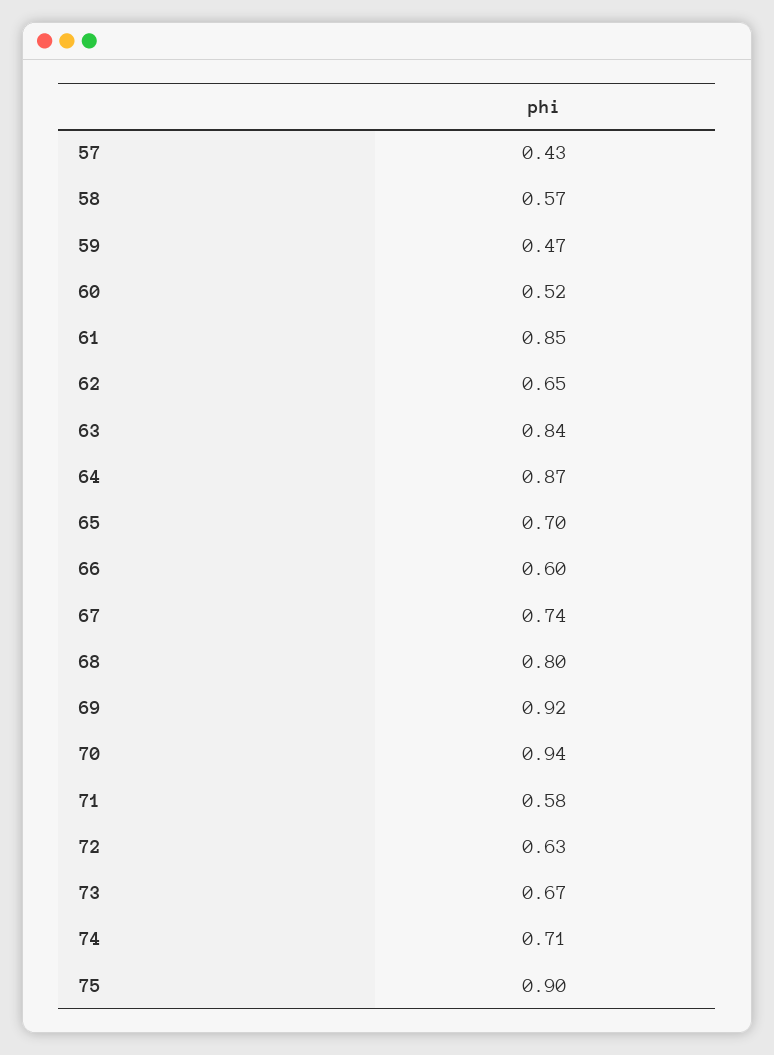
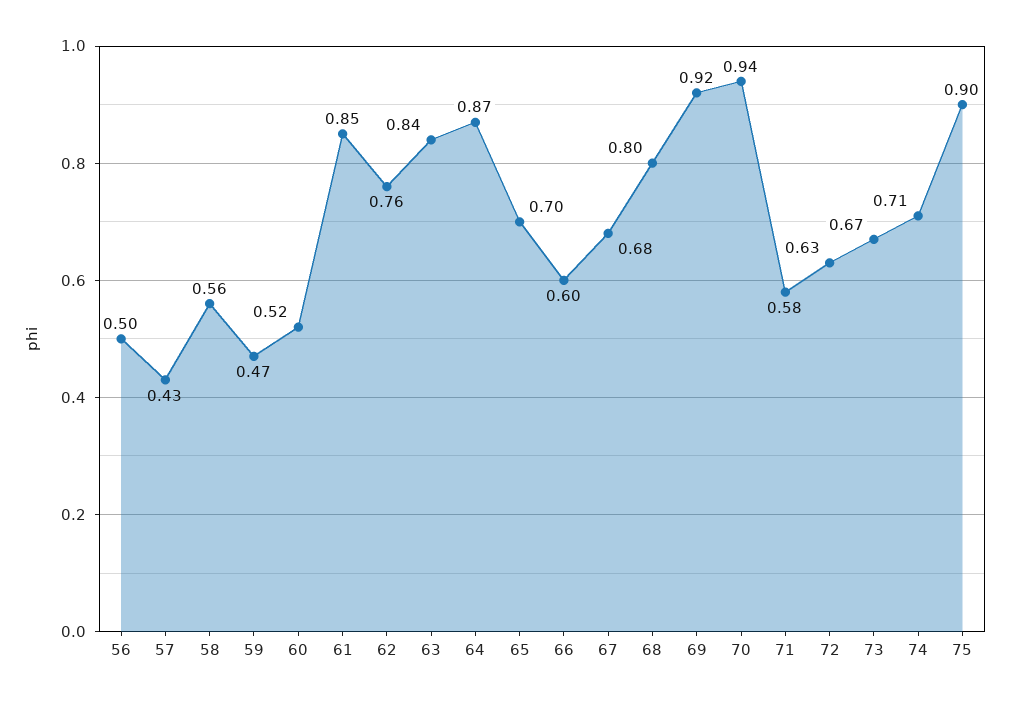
58: 0.57 -> 0.56
62: 0.65 -> 0.76
67: 0.74 -> 0.68
56: none -> 0.5

